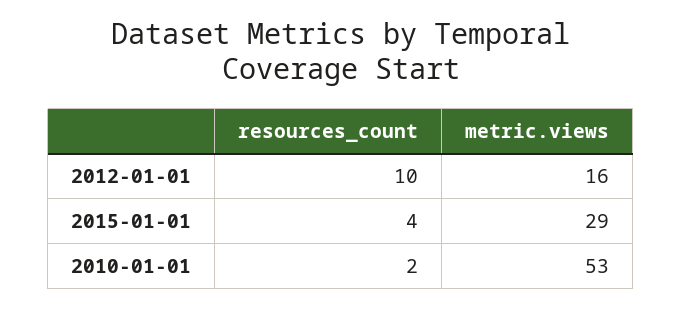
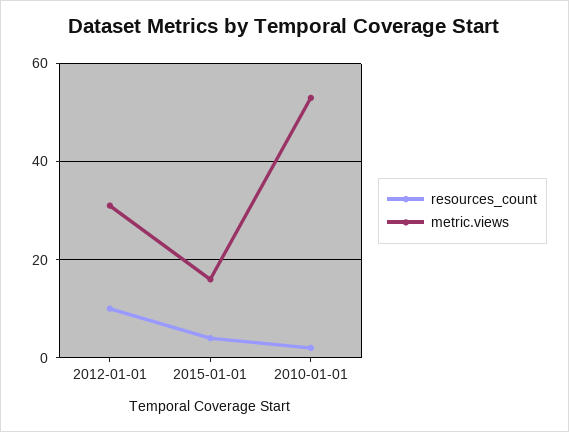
metric.views, 2012-01-01: 16 -> 30
metric.views, 2015-01-01: 29 -> 15

